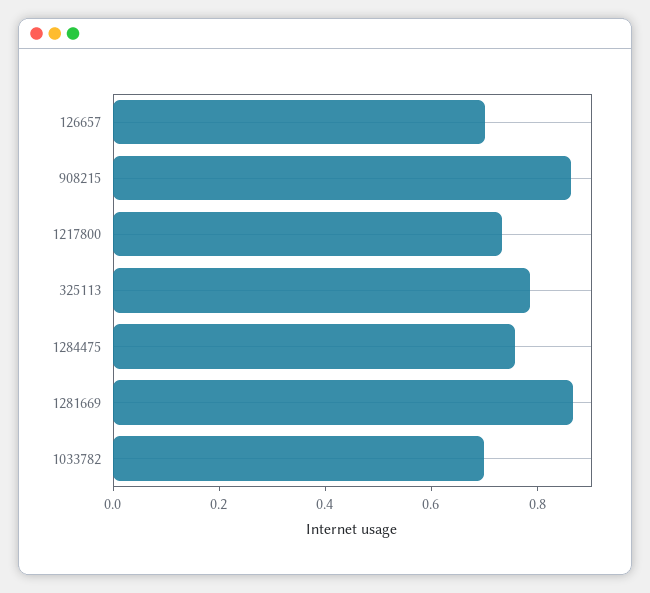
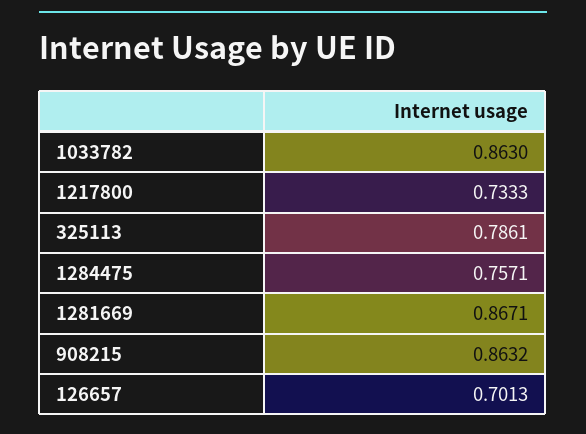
1033782: 0.7 -> 0.863

